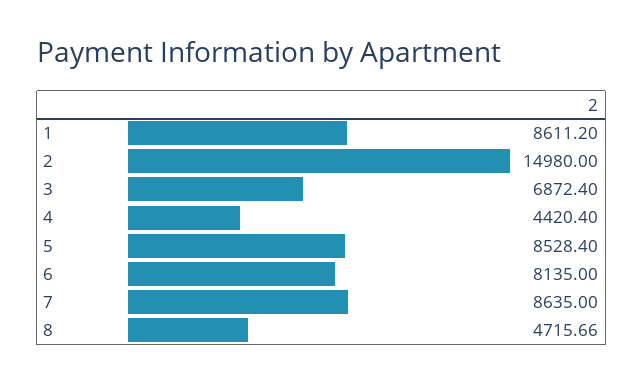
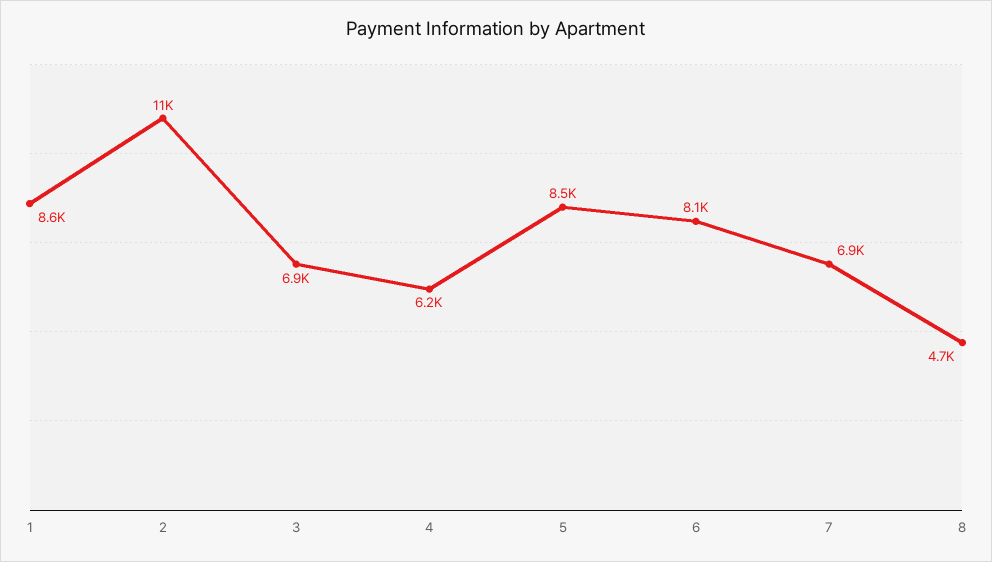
2: 14980 -> 11000
4: 4420.4 -> 6200
7: 8635 -> 6900

